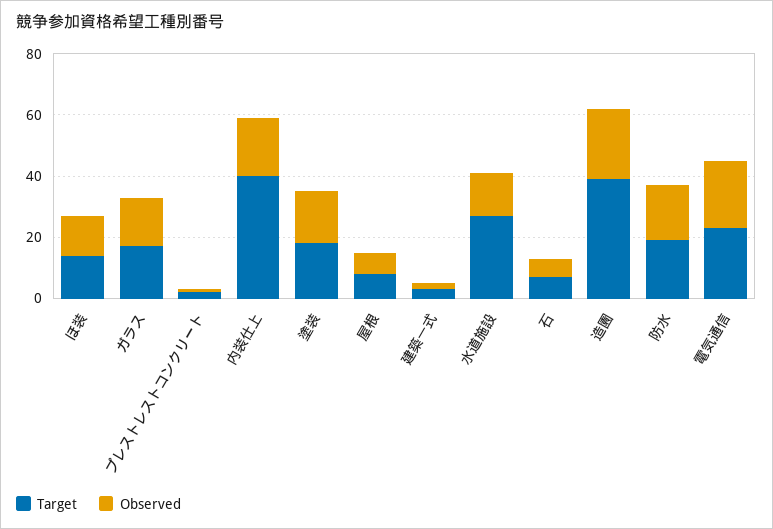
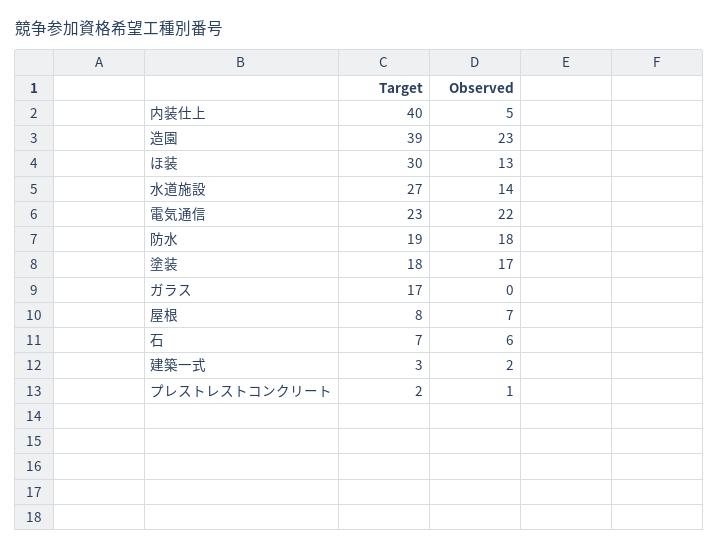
Target, ほ装: 15 -> 30
Observed, ガラス: 15 -> 0
Observed, 内装仕上: 20 -> 5

